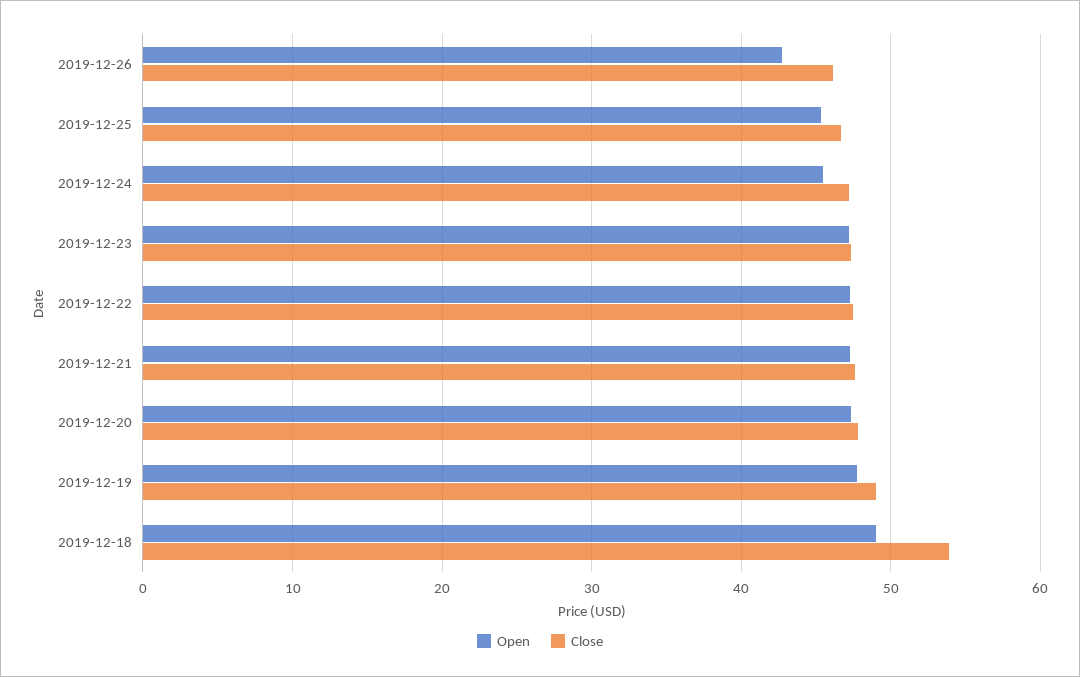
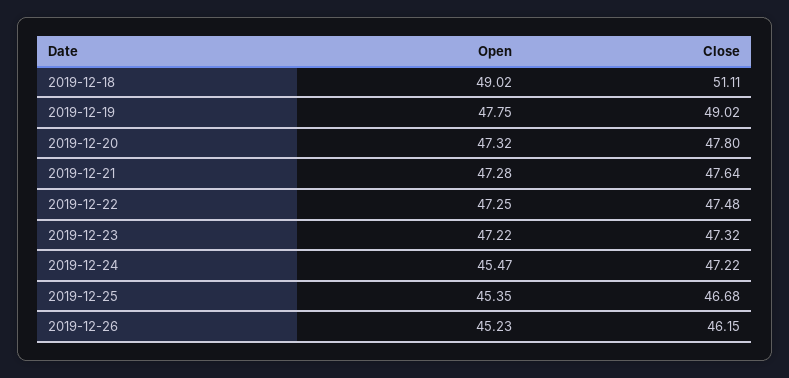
Open, 2019-12-26: 43 -> 45.23
Close, 2019-12-18: 54 -> 51.11

